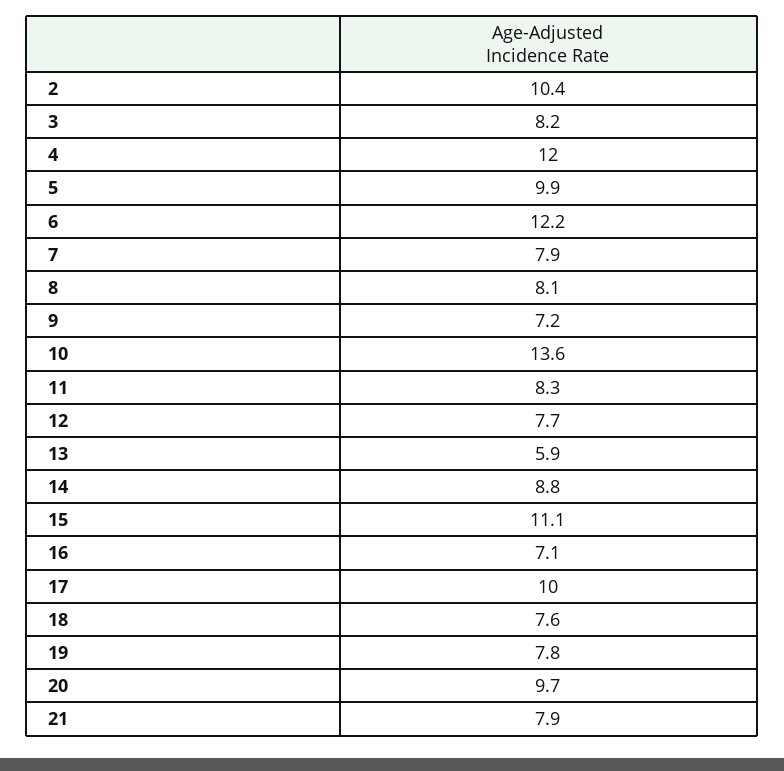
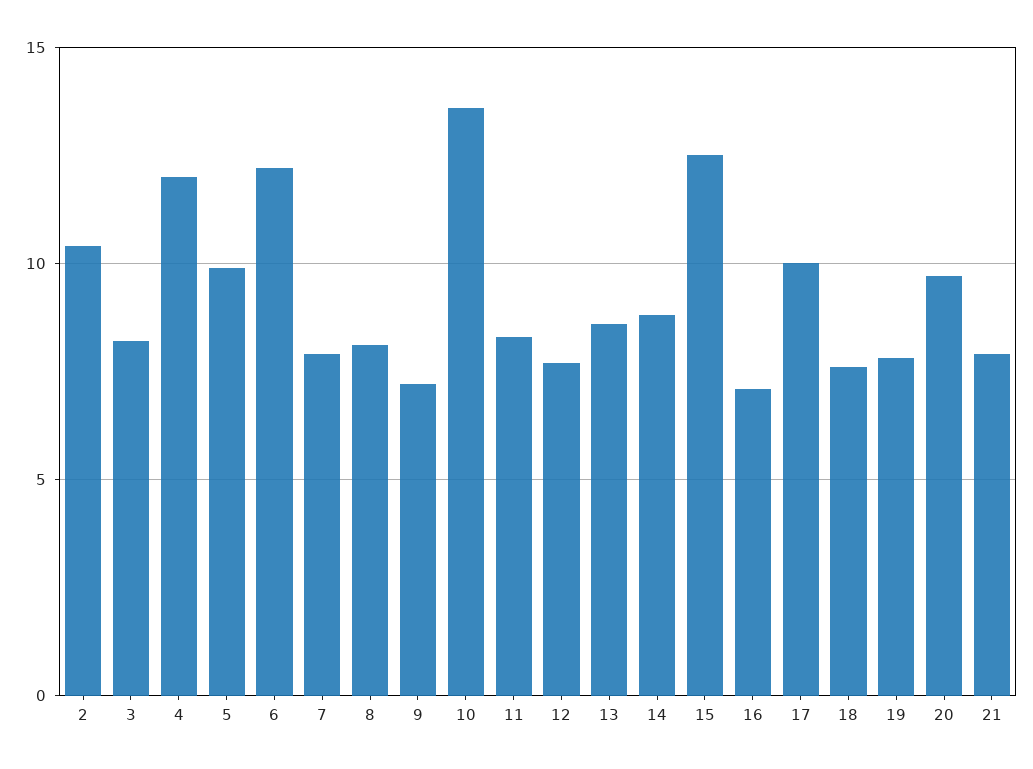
13: 5.9 -> 8.5
15: 11.1 -> 12.5

